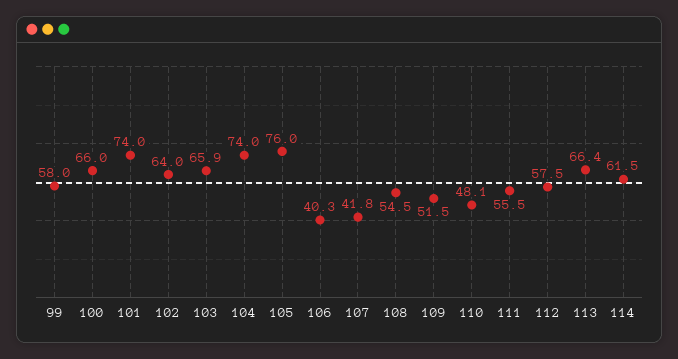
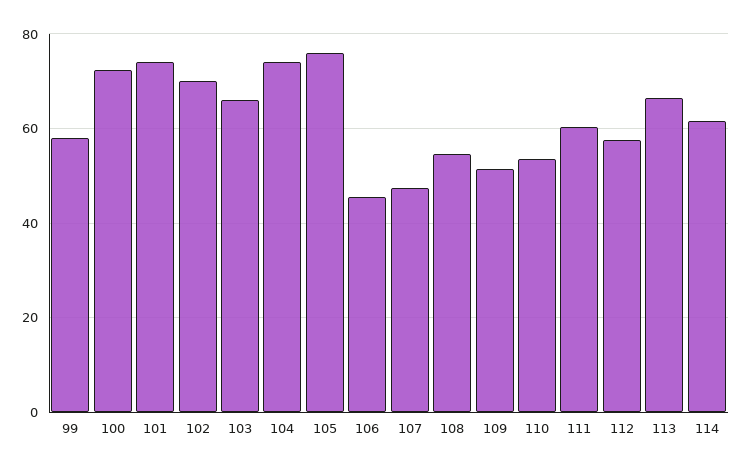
100: 66 -> 72
102: 64 -> 70
106: 40.3 -> 46
107: 41.8 -> 48
110: 48.1 -> 54
111: 55.5 -> 60

